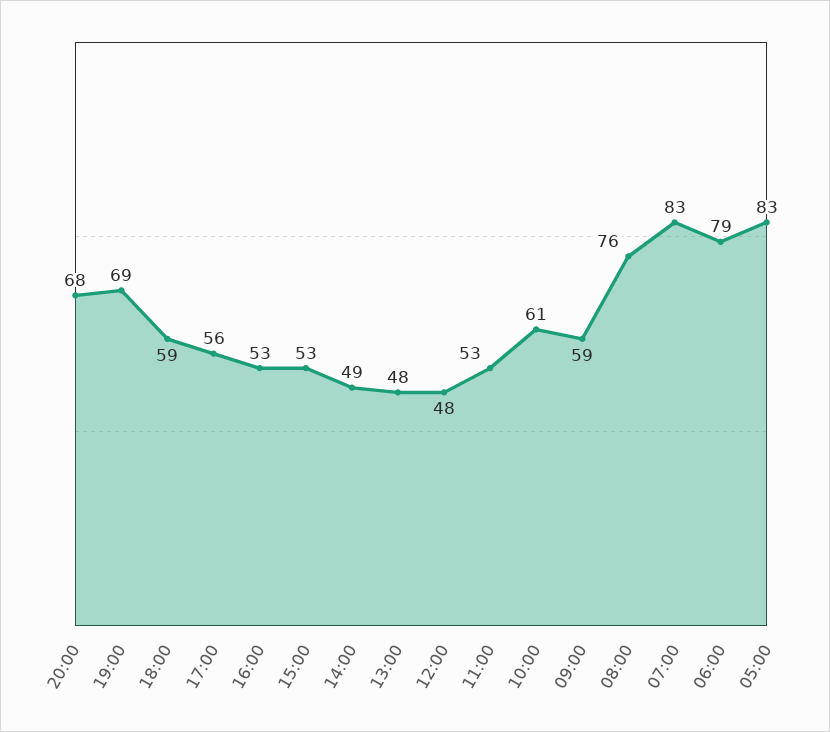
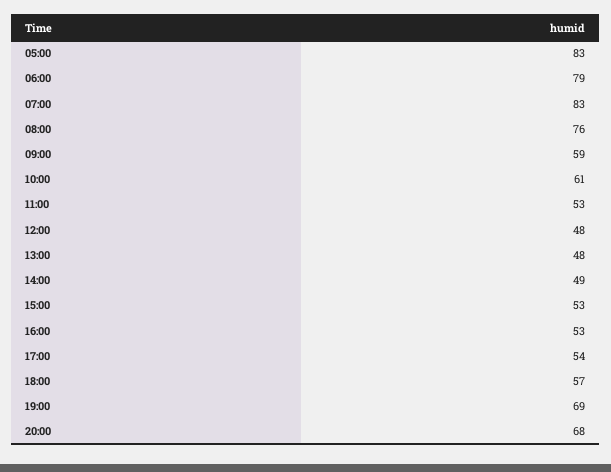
18:00: 59 -> 57
17:00: 56 -> 54

